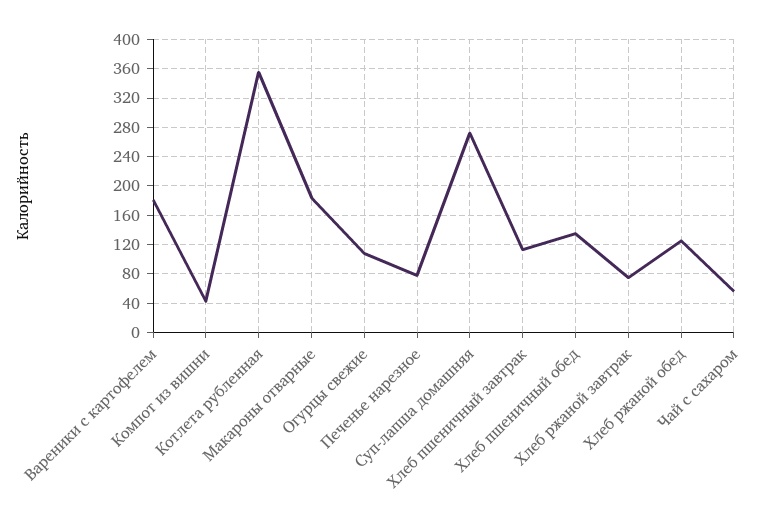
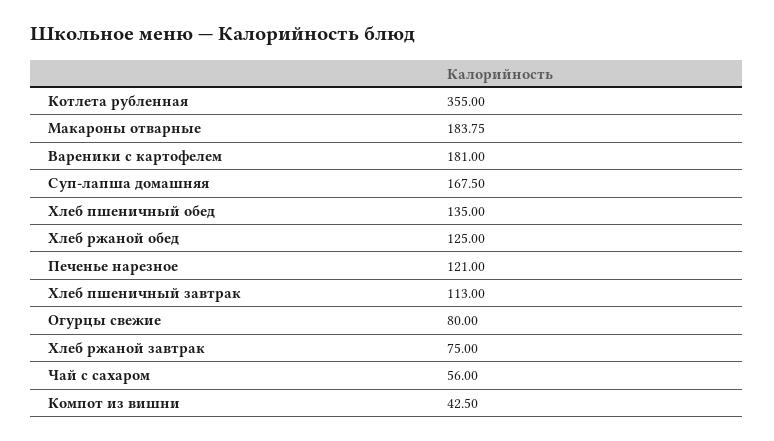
Огурцы свежие: 110 -> 80
Печенье нарезное: 80 -> 121
Суп-лапша домашняя: 270 -> 167.5

